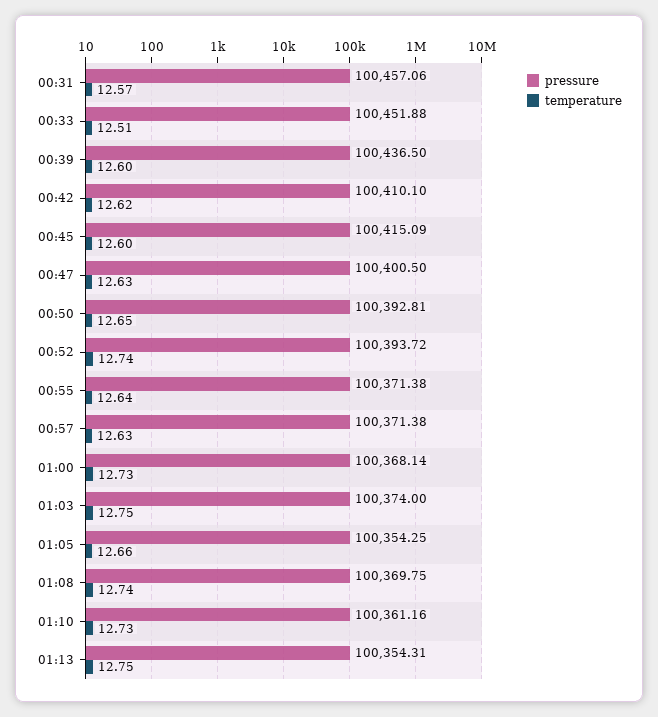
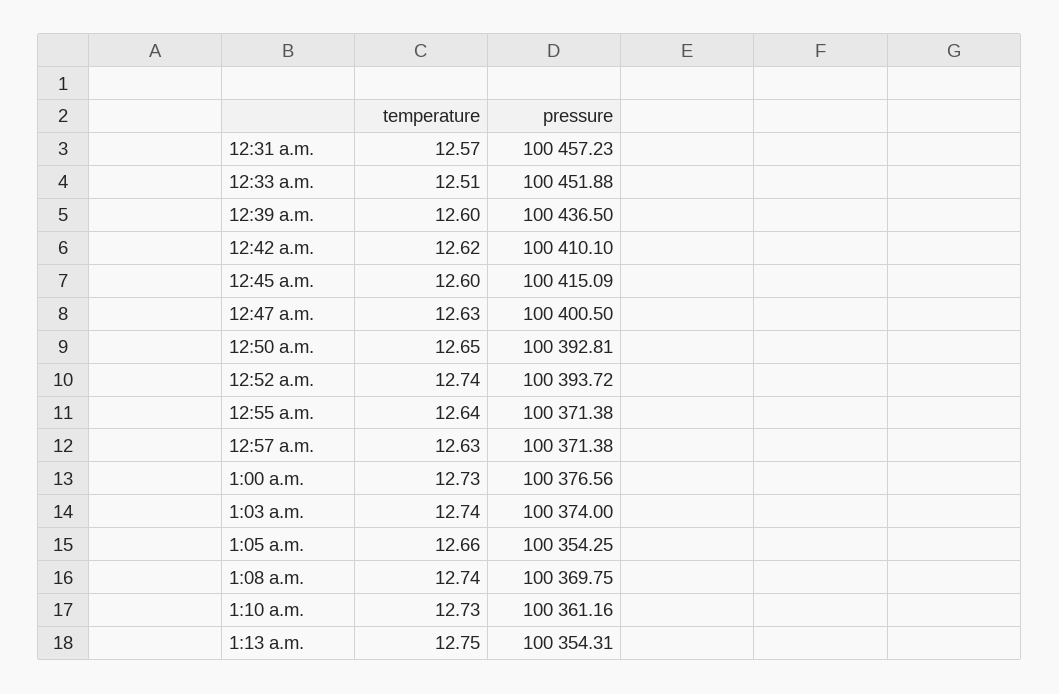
pressure, 00:31: 100457.06 -> 100457.23
pressure, 01:00: 100368.14 -> 100376.56
temperature, 01:03: 12.75 -> 12.74

